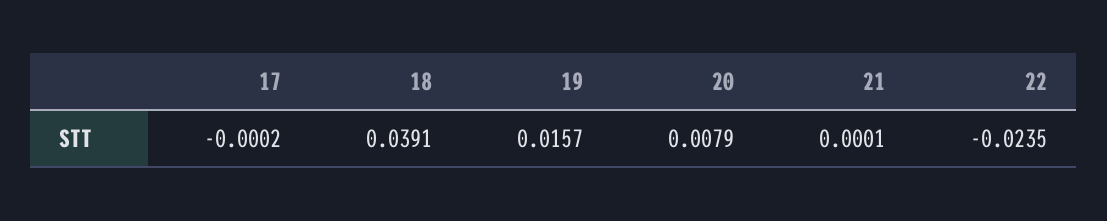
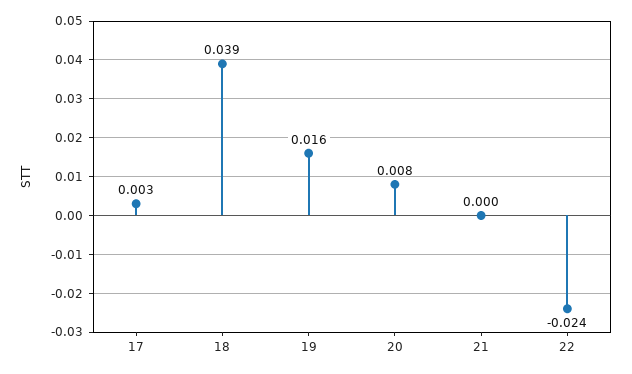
17: -0.0002 -> 0.003

